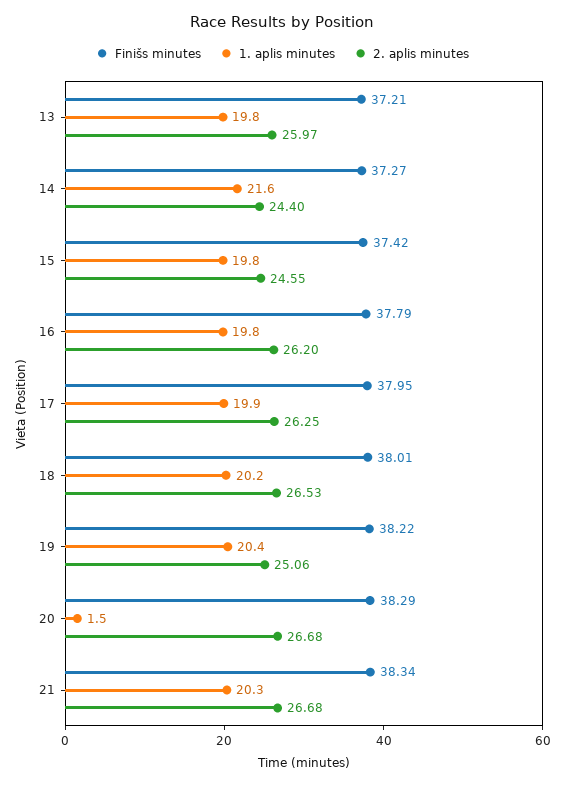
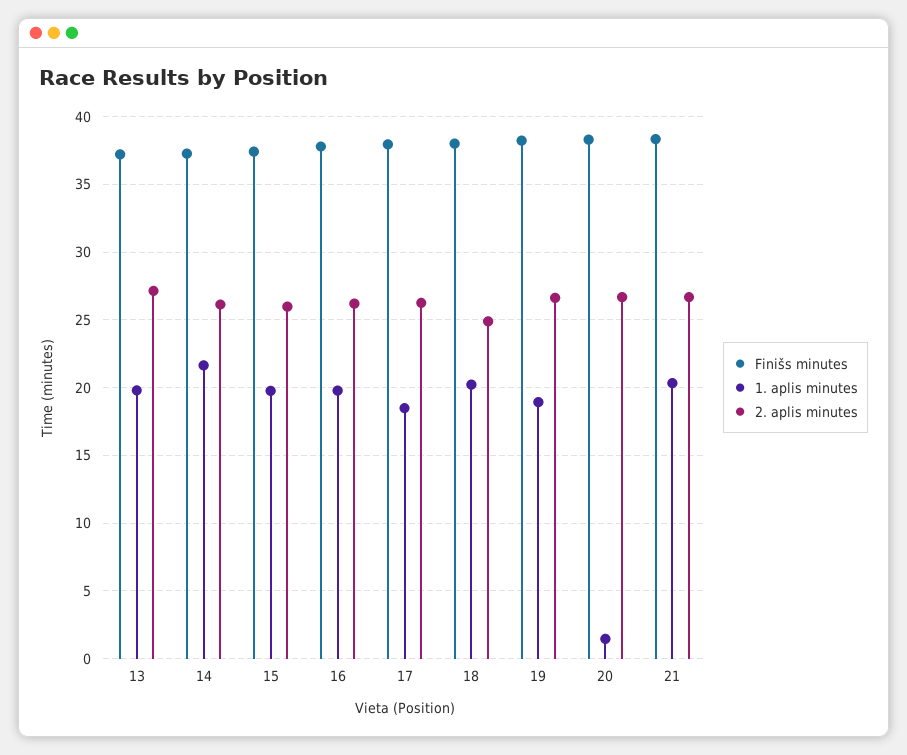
2. aplis minutes, 13: 25.97 -> 27
2. aplis minutes, 14: 24.4 -> 26
2. aplis minutes, 15: 24.55 -> 26
1. aplis minutes, 17: 19.9 -> 18.5
2. aplis minutes, 18: 26.53 -> 25
1. aplis minutes, 19: 20.4 -> 19
2. aplis minutes, 19: 25.06 -> 26.5

